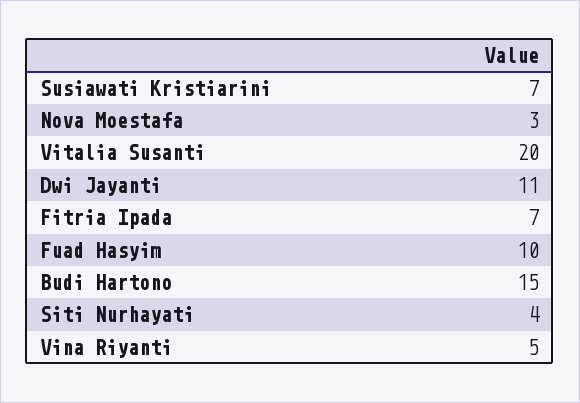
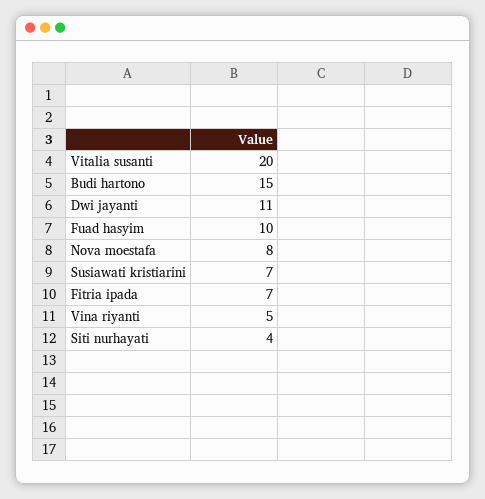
Nova Moestafa: 3 -> 8

